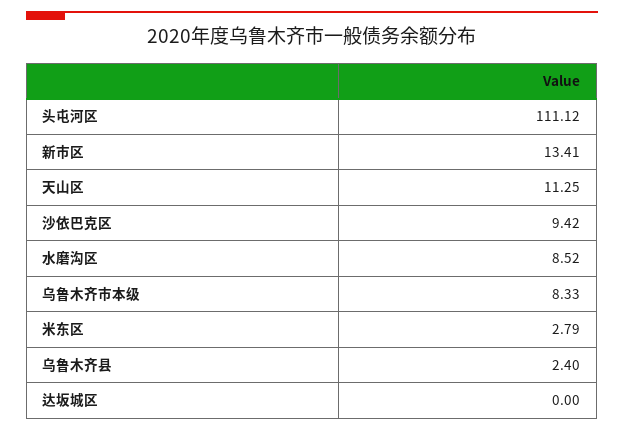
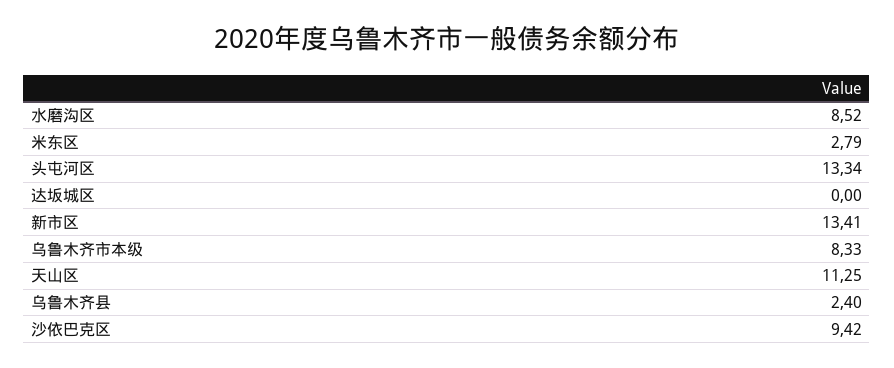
头屯河区: 111.12 -> 13.34

